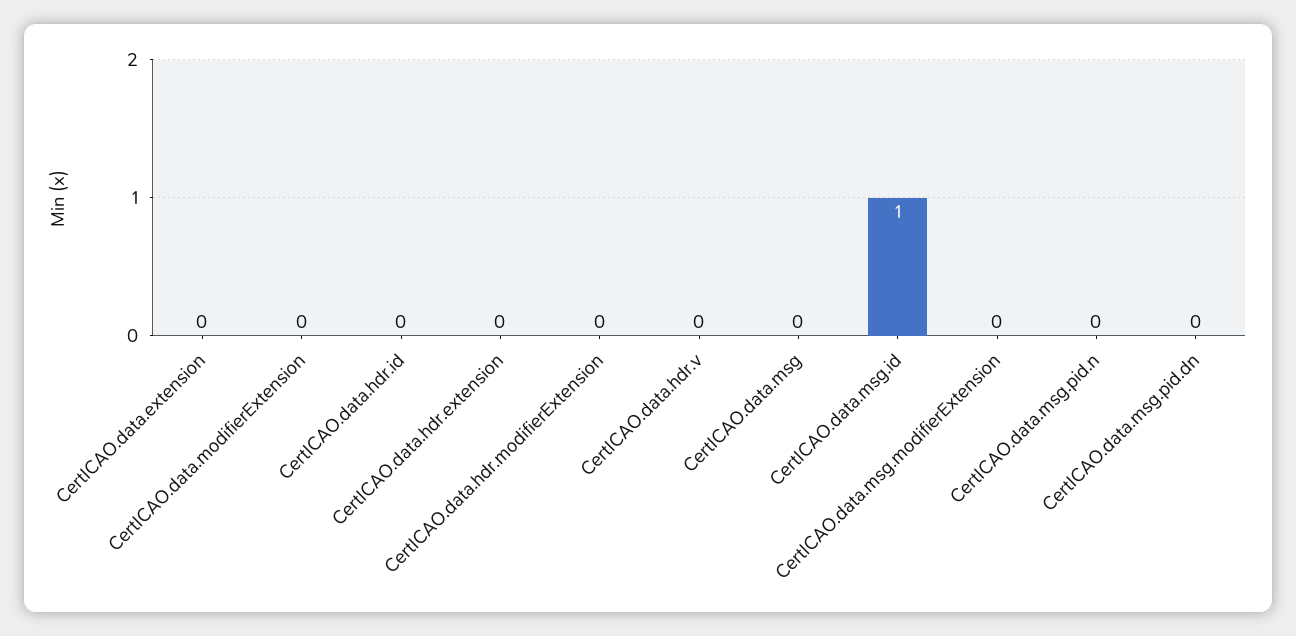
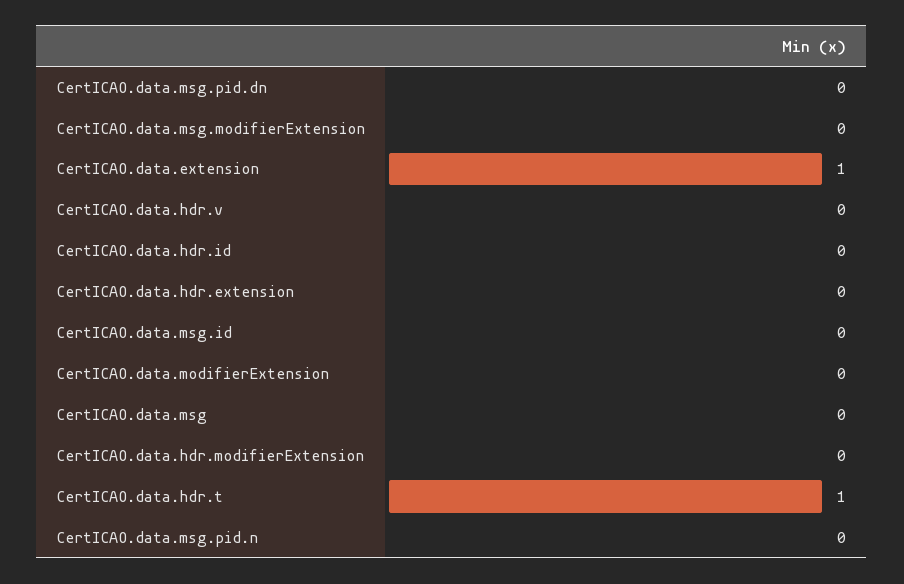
CertICAO.data.extension: 0 -> 1
CertICAO.data.msg.id: 1 -> 0
CertICAO.data.hdr.t: none -> 1

